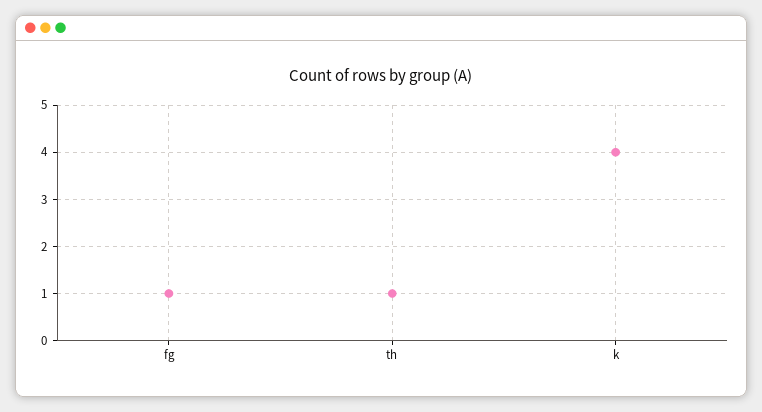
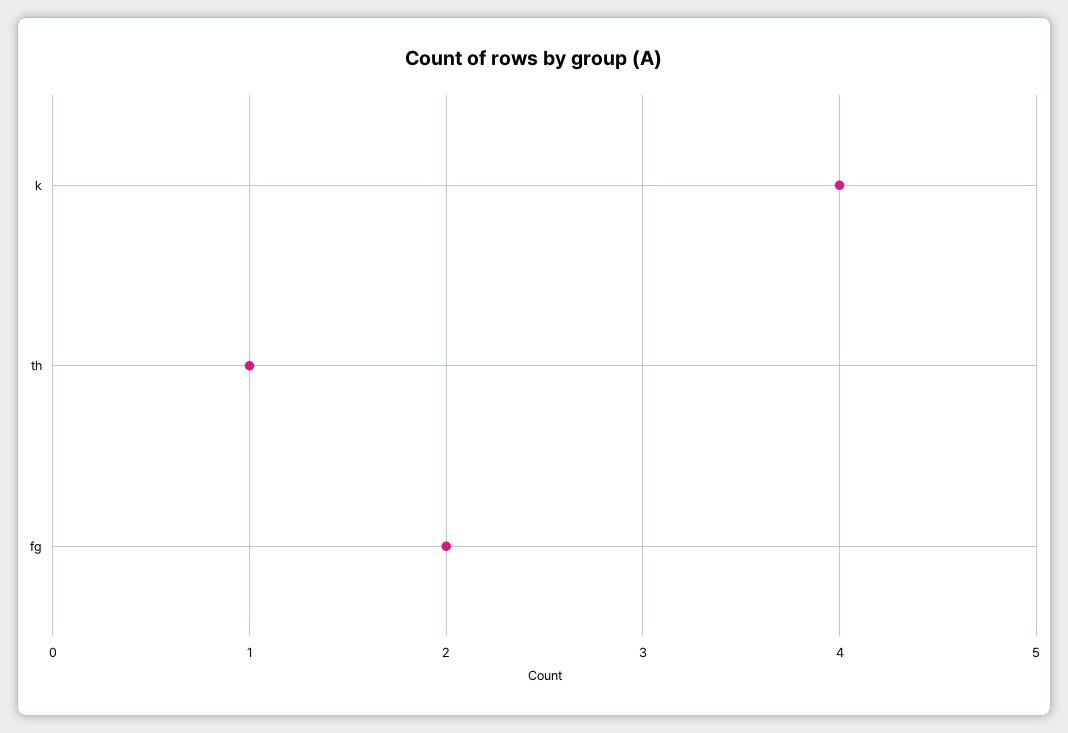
fg: 1 -> 2

